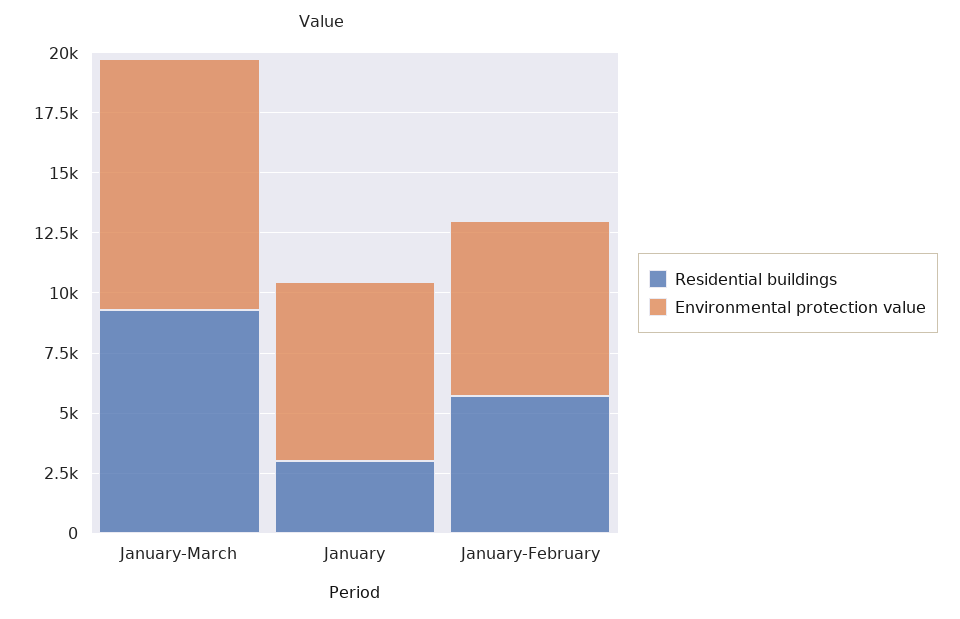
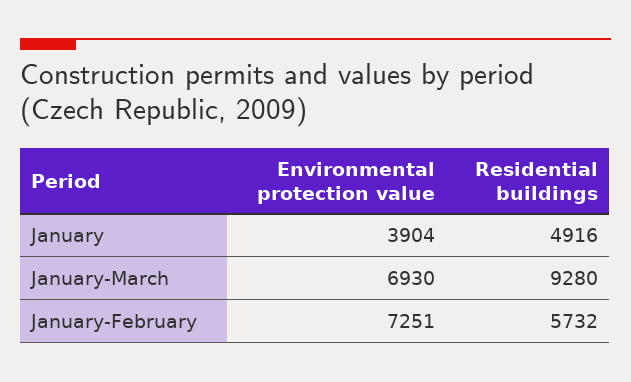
Environmental protection value, January-March: 10500 -> 6930
Residential buildings, January: 3000 -> 4916
Environmental protection value, January: 7500 -> 3904

